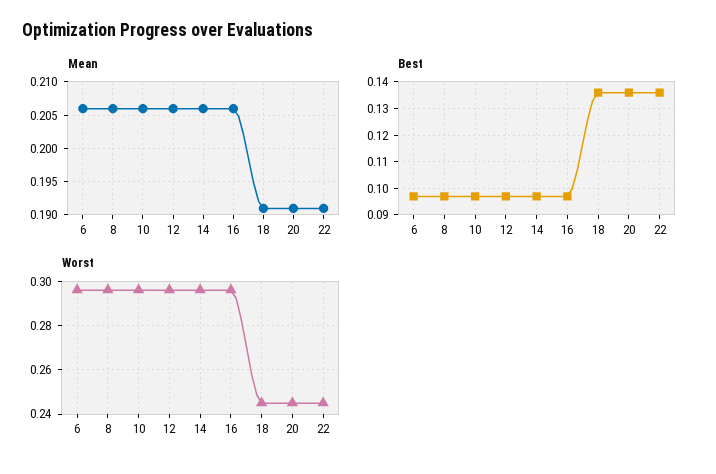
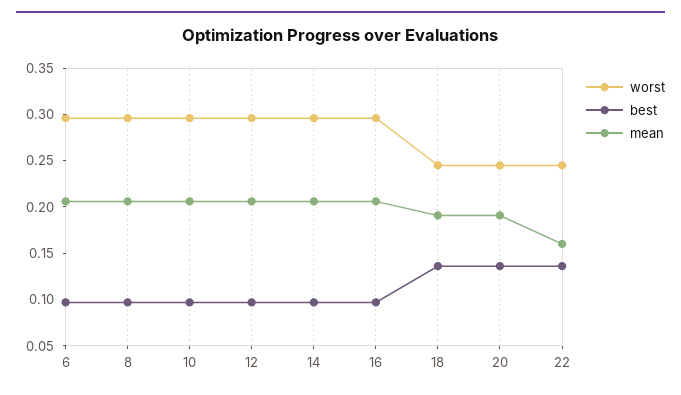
Mean, 22: 0.191 -> 0.16

